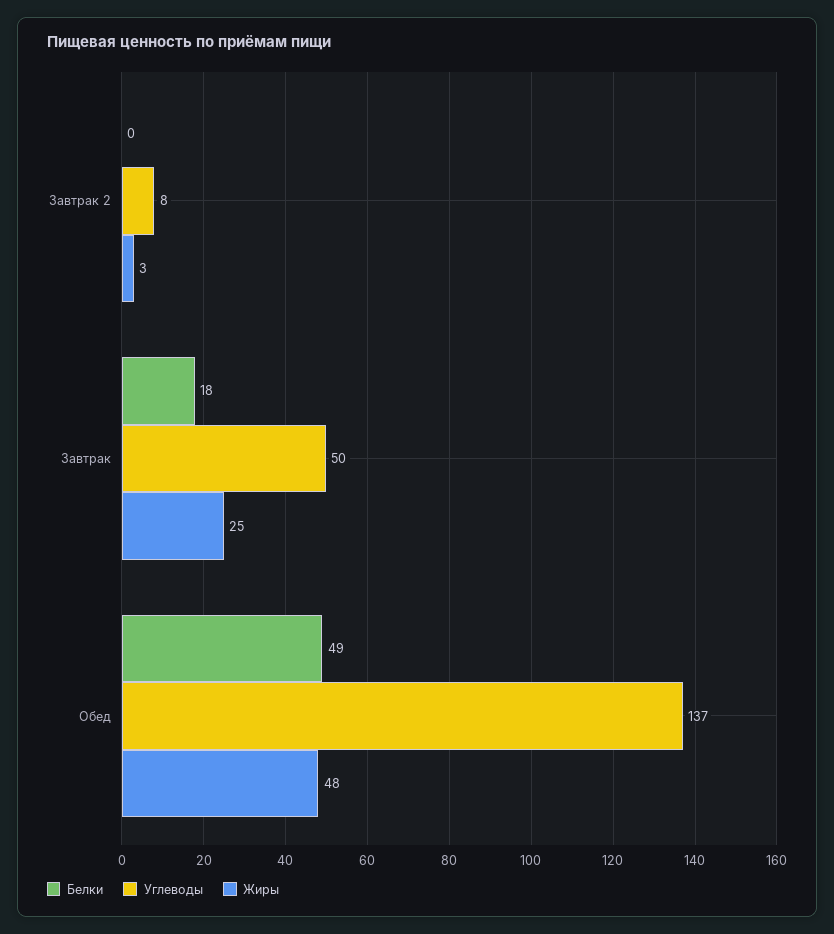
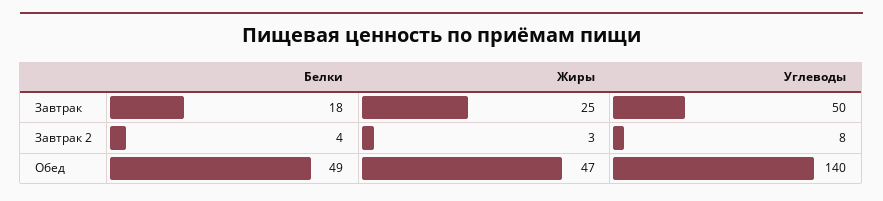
Белки, Завтрак 2: 0 -> 4
Углеводы, Обед: 137 -> 140
Жиры, Обед: 48 -> 47

